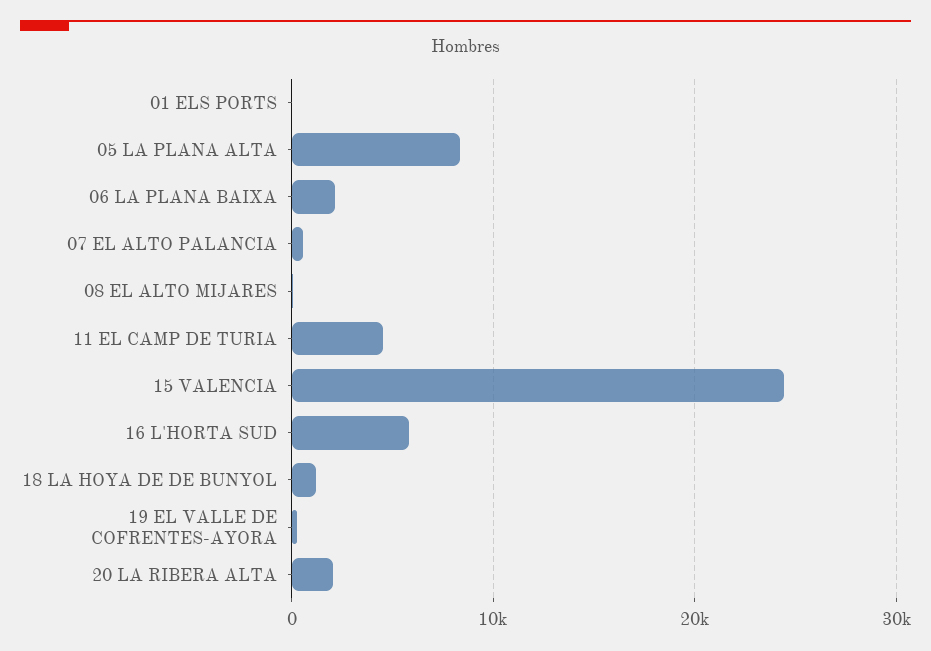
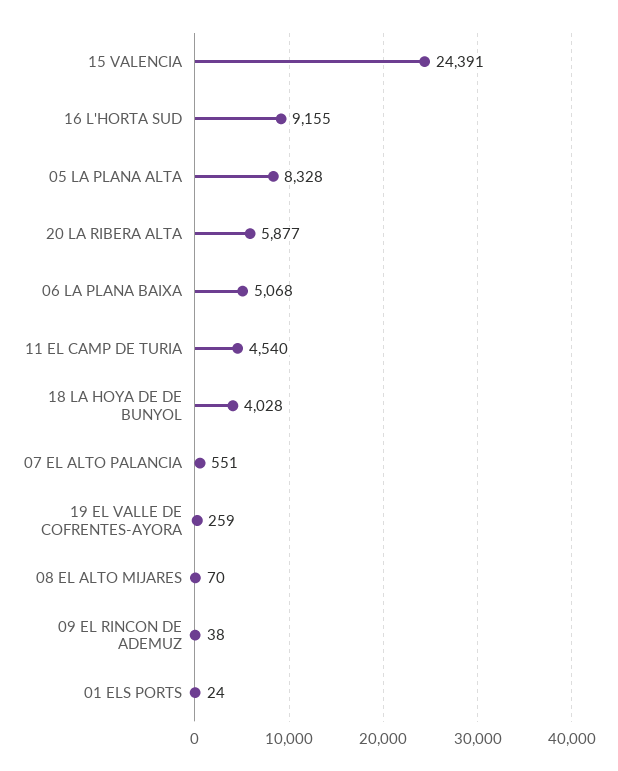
06 LA PLANA BAIXA: 2000 -> 5068
16 L'HORTA SUD: 6000 -> 9155
18 LA HOYA DE DE BUNYOL: 1000 -> 4028
20 LA RIBERA ALTA: 2000 -> 5877
09 EL RINCON DE ADEMUZ: none -> 38

